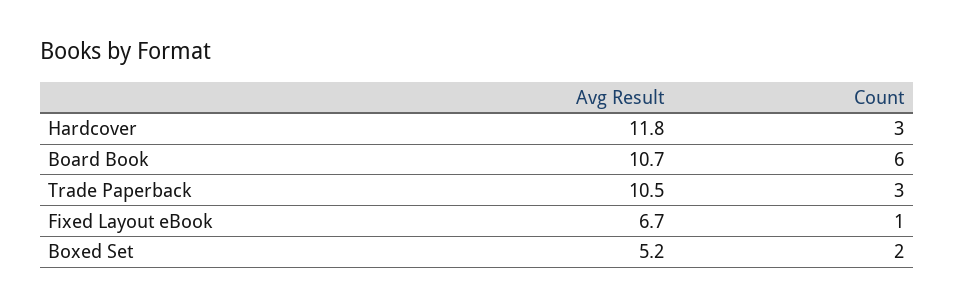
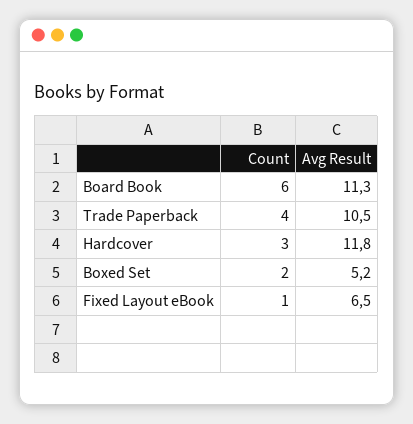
Avg Result, Board Book: 10.7 -> 11.3
Count, Trade Paperback: 3 -> 4
Avg Result, Fixed Layout eBook: 6.7 -> 6.5

